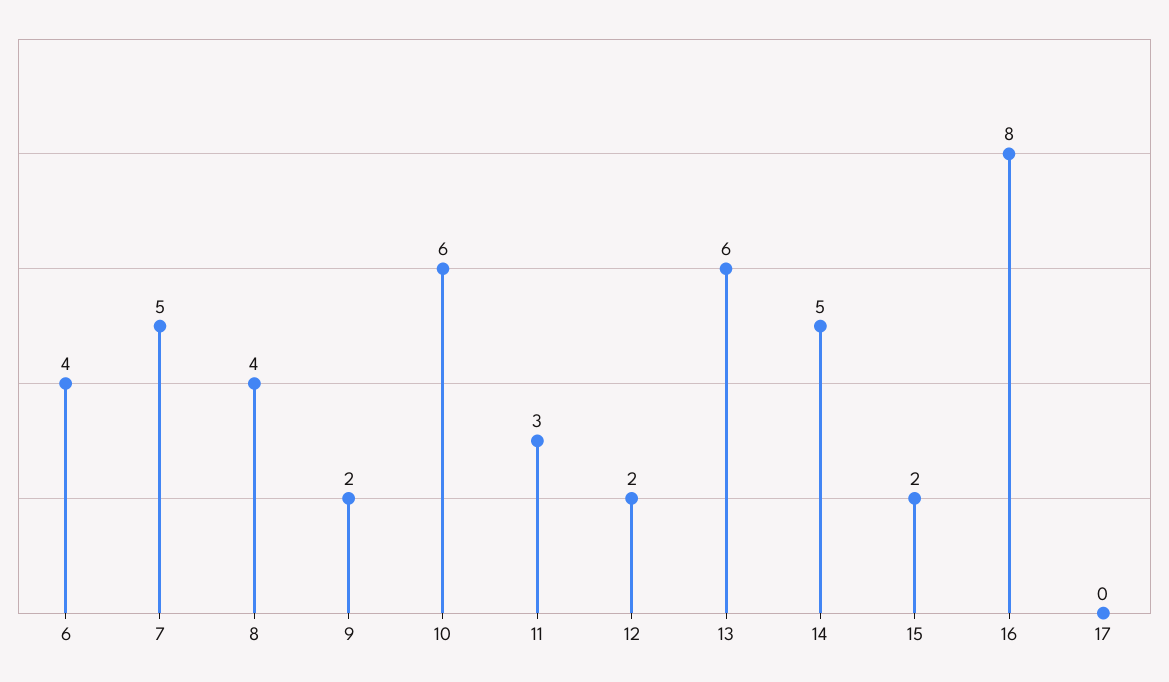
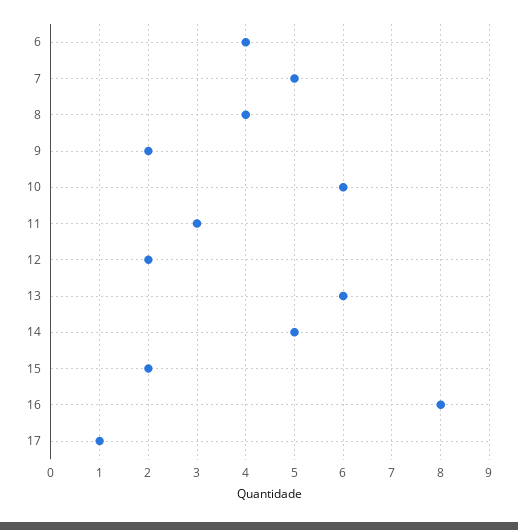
17: 0 -> 1

